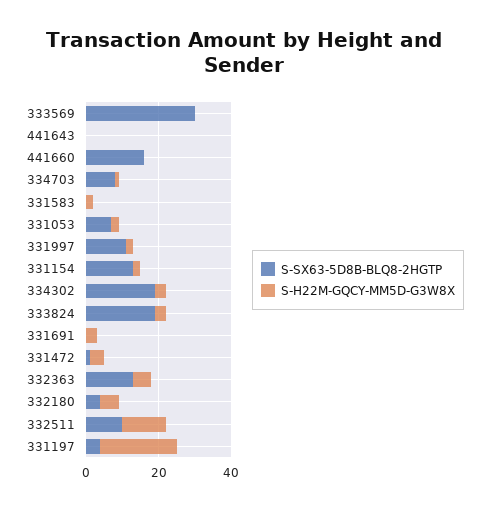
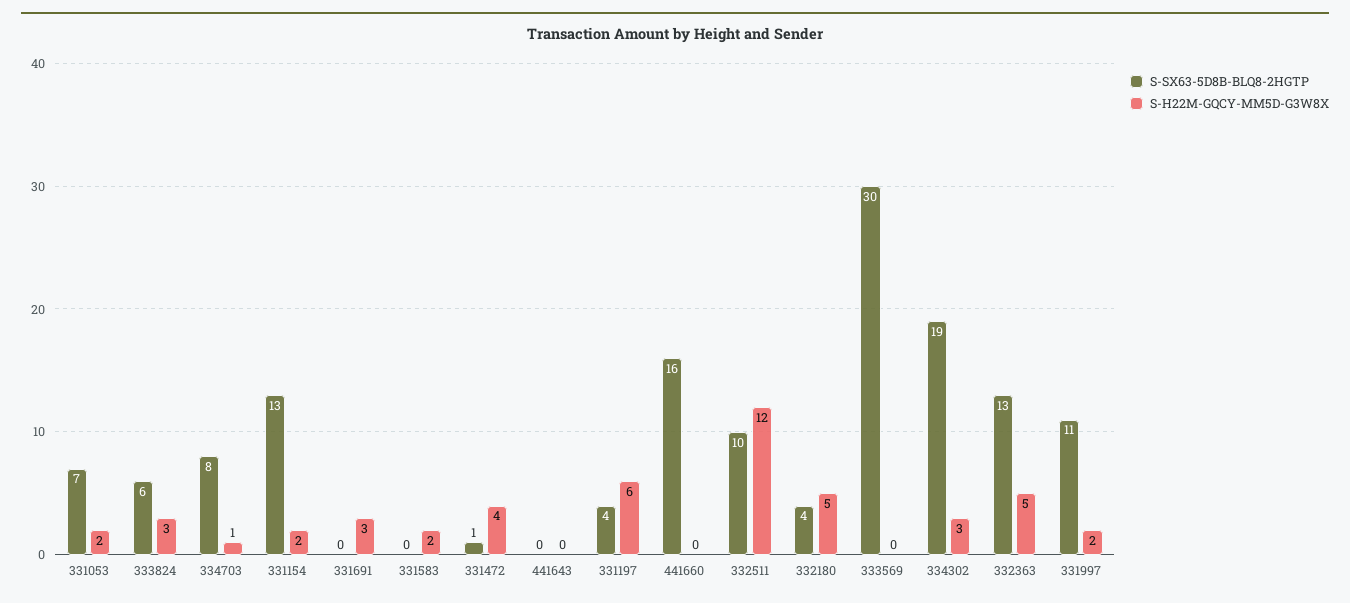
S-SX63-5D8B-BLQ8-2HGTP, 333824: 20 -> 6
S-H22M-GQCY-MM5D-G3W8X, 331197: 20 -> 6

